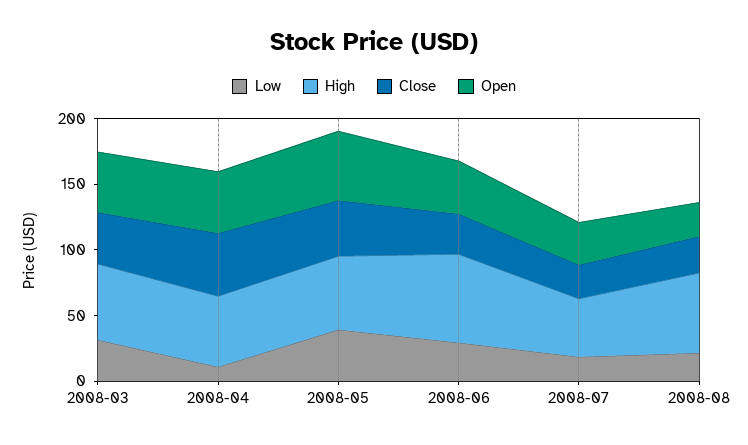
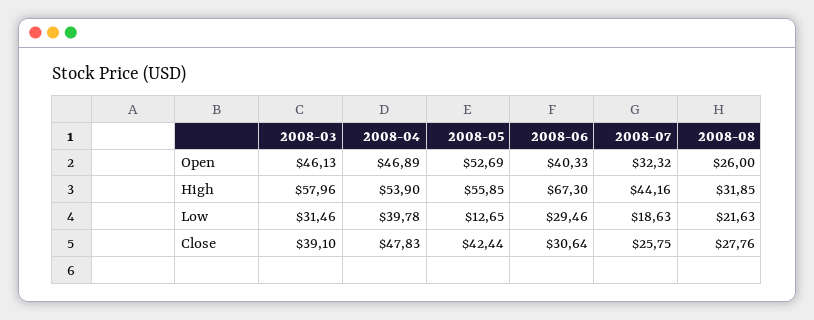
Low, 2008-04: 10 -> 39.78
Low, 2008-05: 40 -> 12.65
High, 2008-08: 60 -> 31.85

